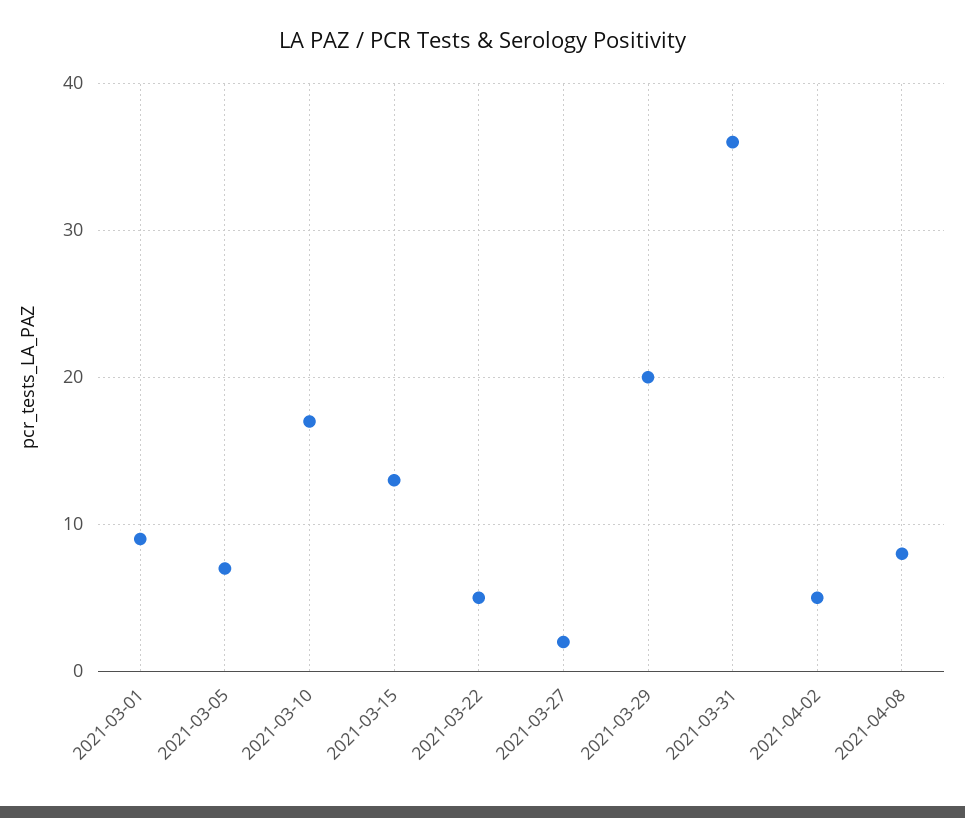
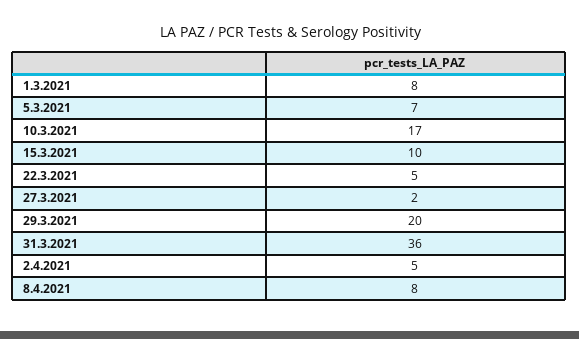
2021-03-01: 9 -> 8
2021-03-15: 13 -> 10

